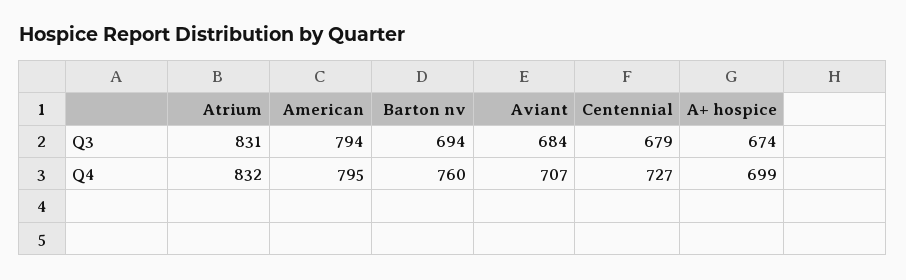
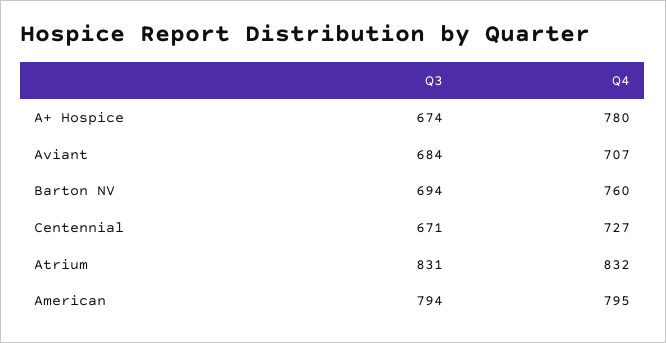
Centennial, Q3: 679 -> 671
A+ hospice, Q4: 699 -> 780

